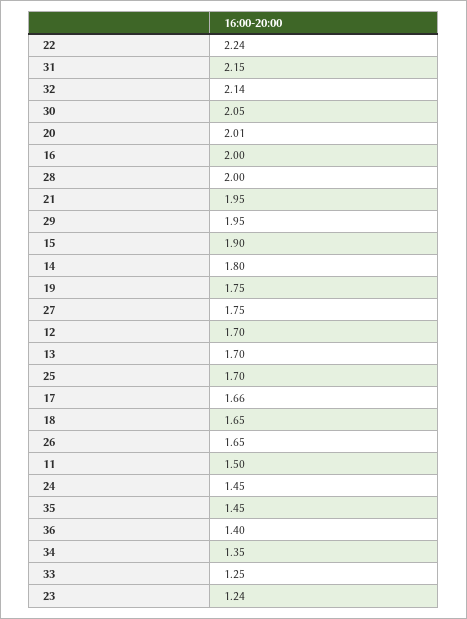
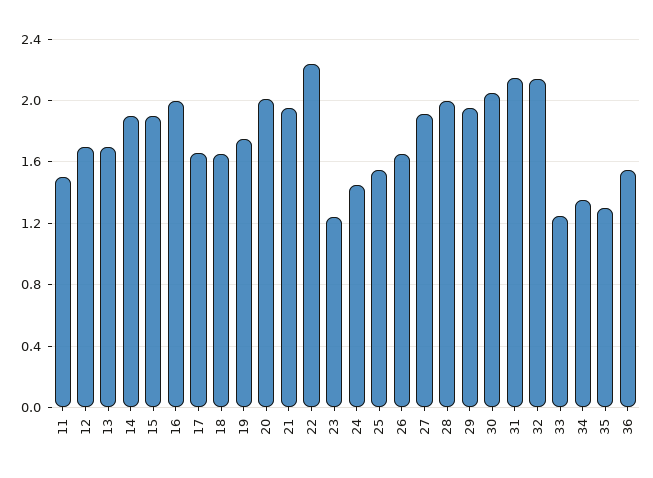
14: 1.8 -> 1.9
27: 1.75 -> 1.9
25: 1.7 -> 1.55
35: 1.45 -> 1.3
36: 1.4 -> 1.55

